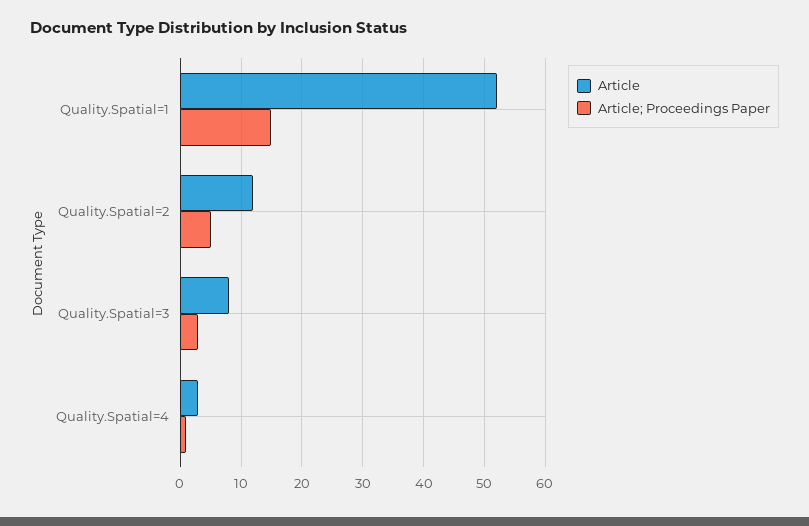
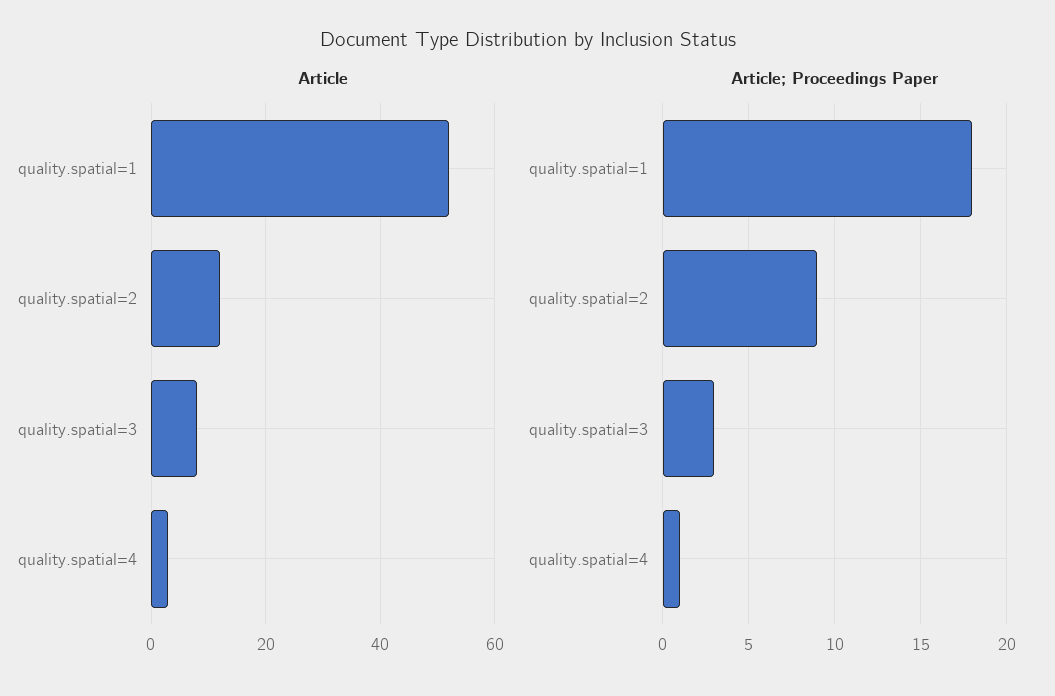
Article; Proceedings Paper, Quality.Spatial=1: 15 -> 18
Article; Proceedings Paper, Quality.Spatial=2: 5 -> 9

